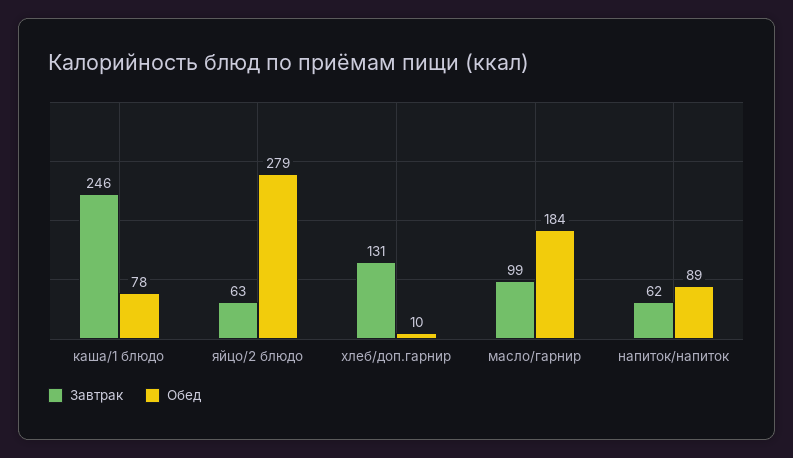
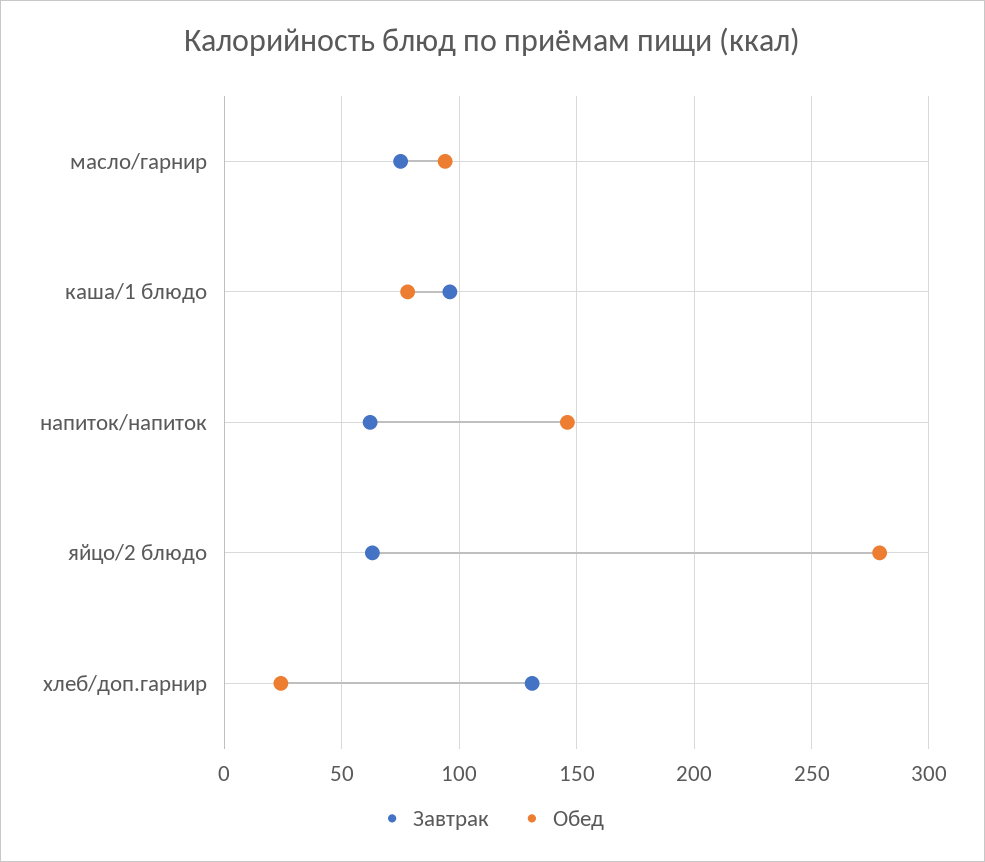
Завтрак, каша/1 блюдо: 246 -> 95
Обед, хлеб/доп.гарнир: 10 -> 25
Завтрак, масло/гарнир: 99 -> 75
Обед, масло/гарнир: 184 -> 95
Обед, напиток/напиток: 89 -> 145

